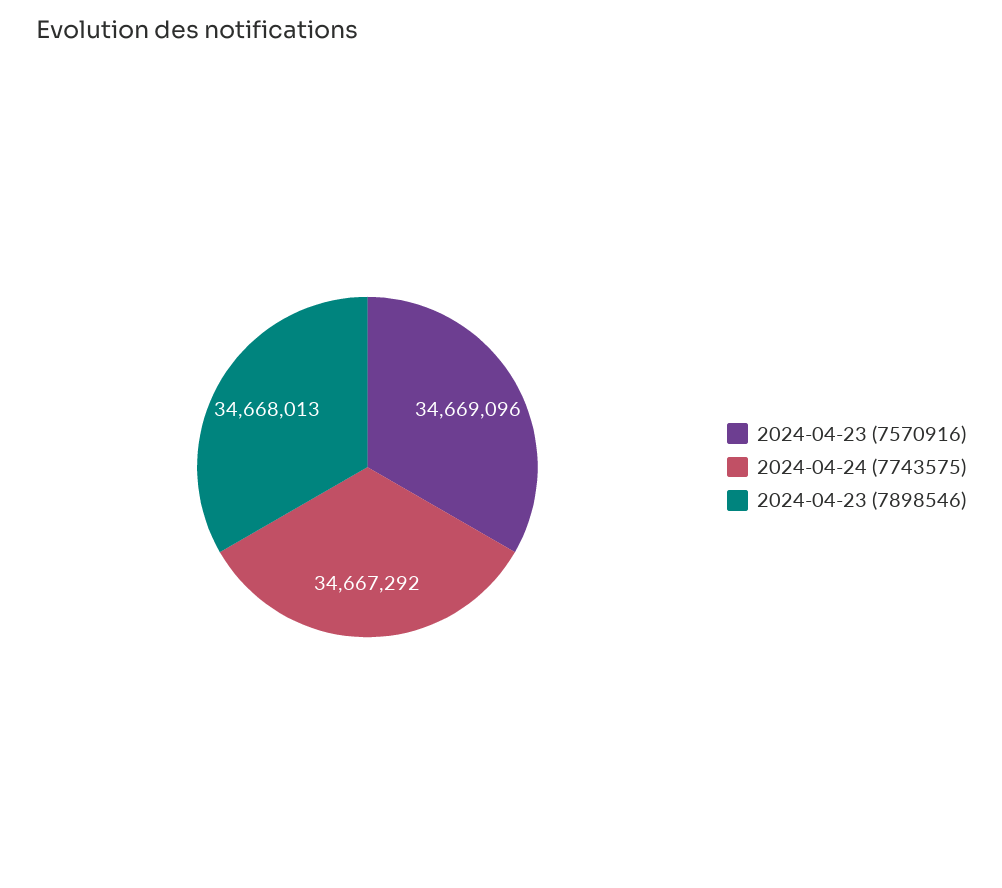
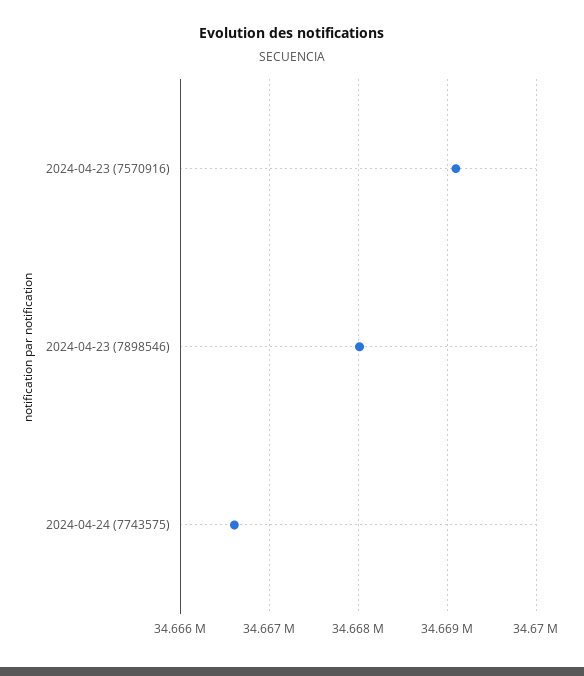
2024-04-24 (7743575): 34667292 -> 34666600

